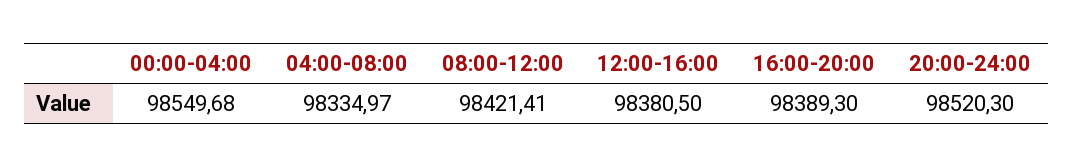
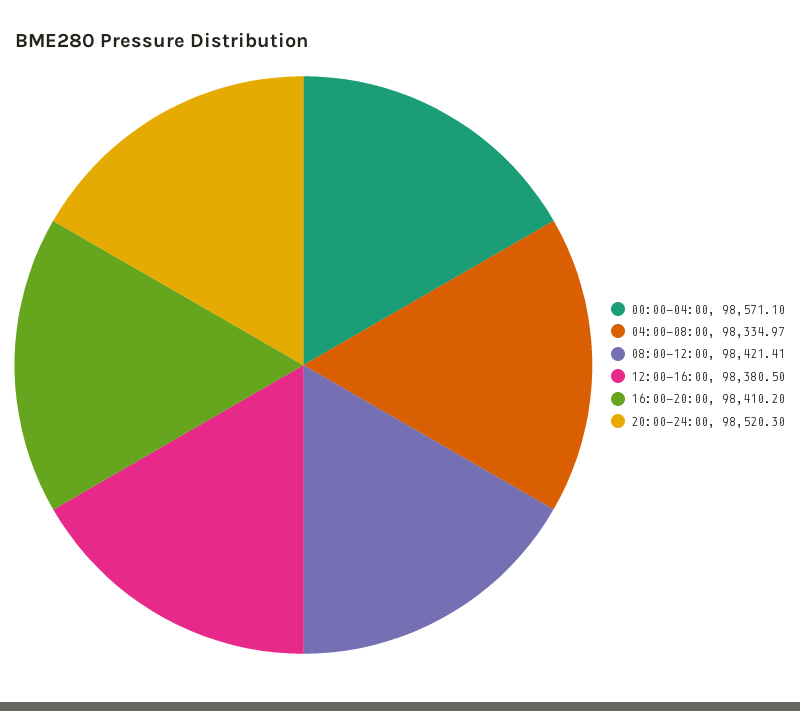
00:00-04:00: 98549.68 -> 98571.1
16:00-20:00: 98389.3 -> 98410.2

